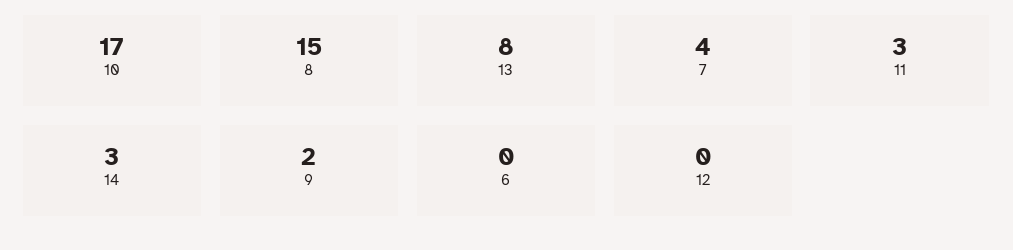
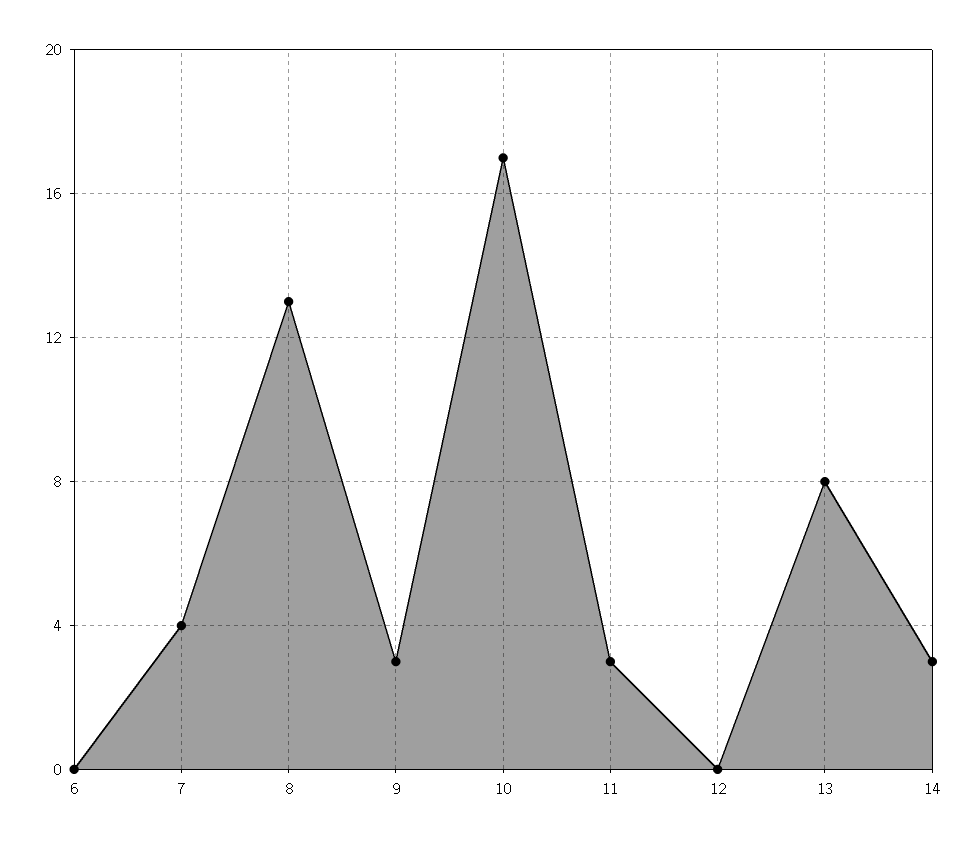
8: 15 -> 13
9: 2 -> 3

